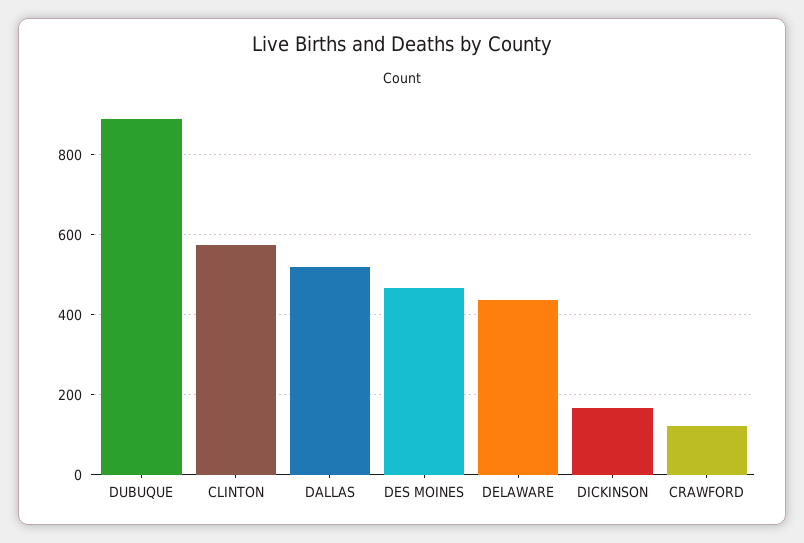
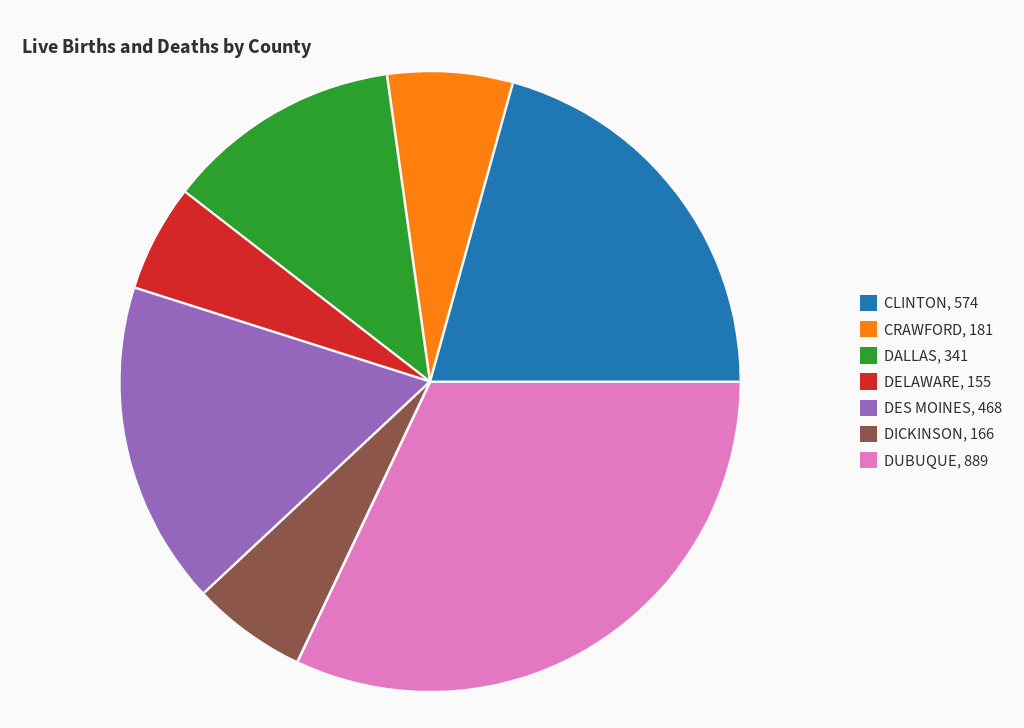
DALLAS: 520 -> 341
DELAWARE: 440 -> 155
CRAWFORD: 120 -> 181

